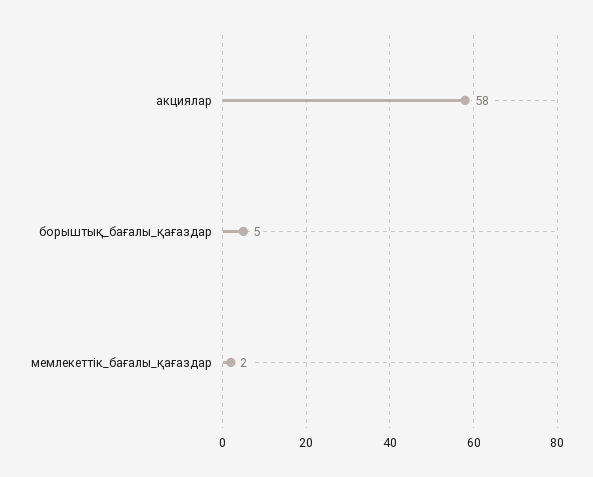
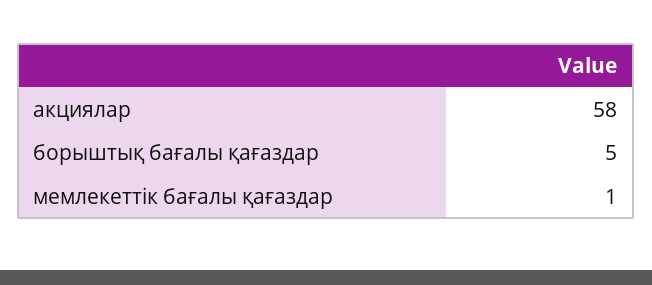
мемлекеттік_бағалы_қағаздар: 2 -> 1

